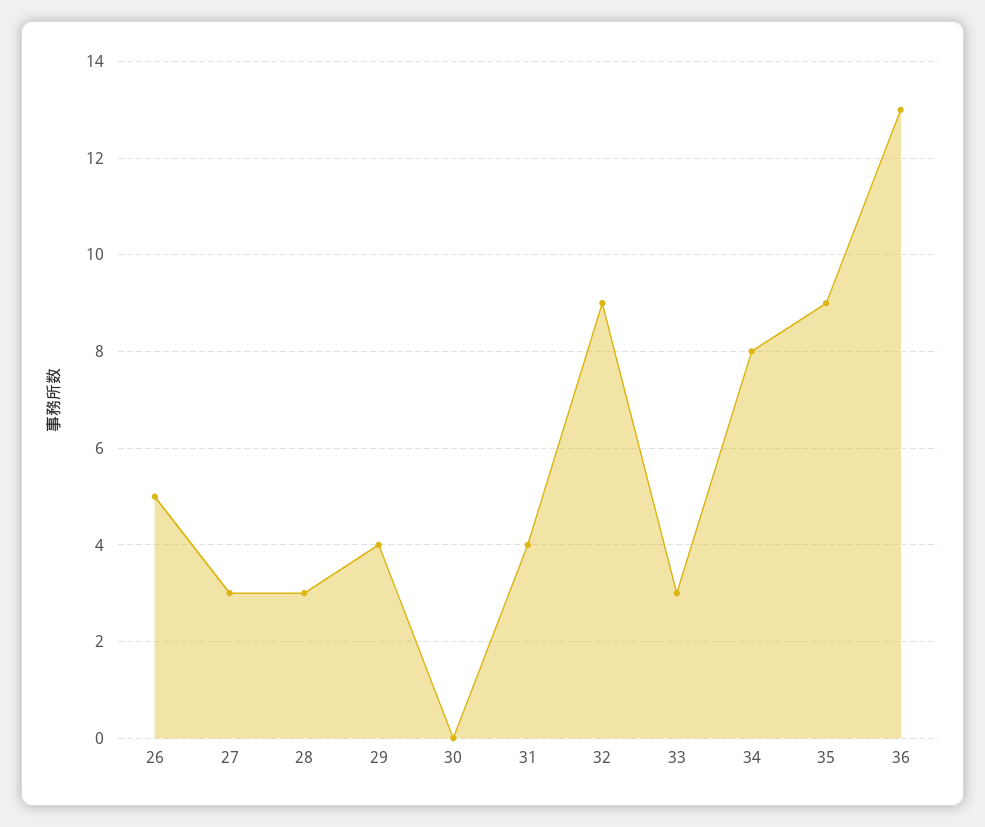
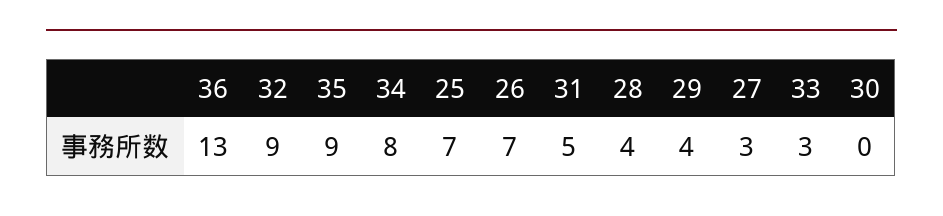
26: 5 -> 7
28: 3 -> 4
31: 4 -> 5
25: none -> 7

